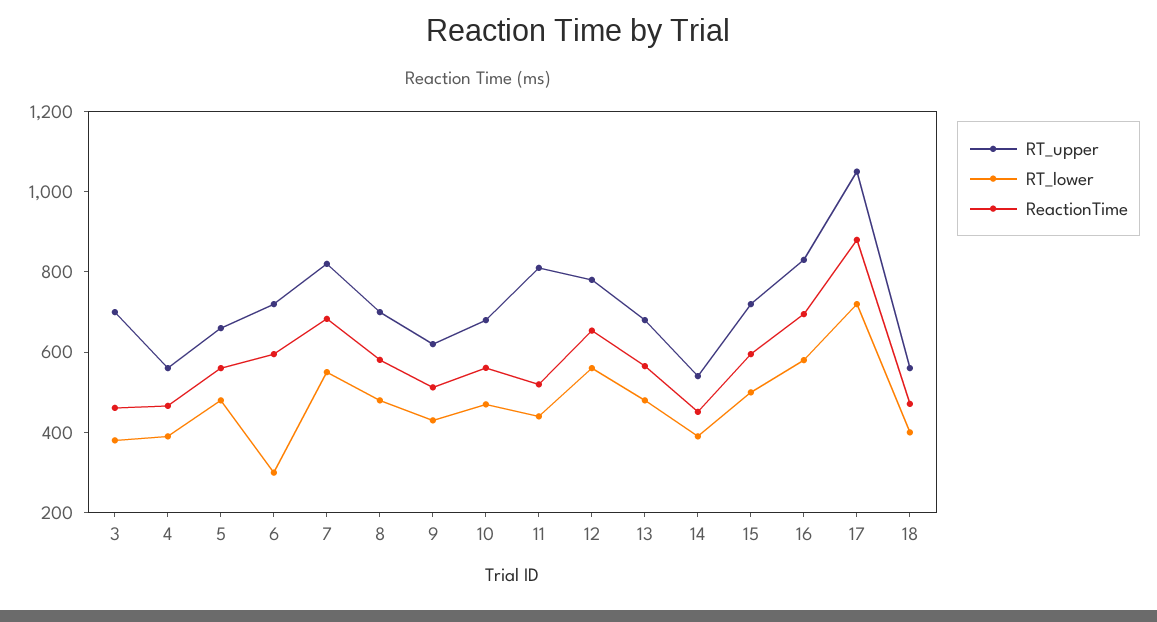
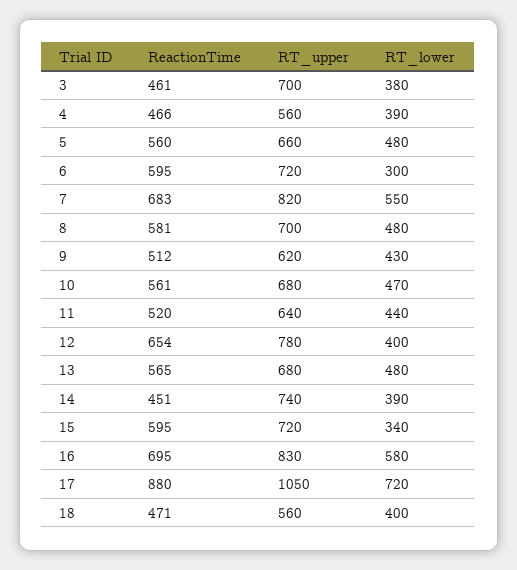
RT_upper, 11: 800 -> 640
RT_lower, 12: 550 -> 400
RT_upper, 14: 550 -> 740
RT_lower, 15: 500 -> 340

